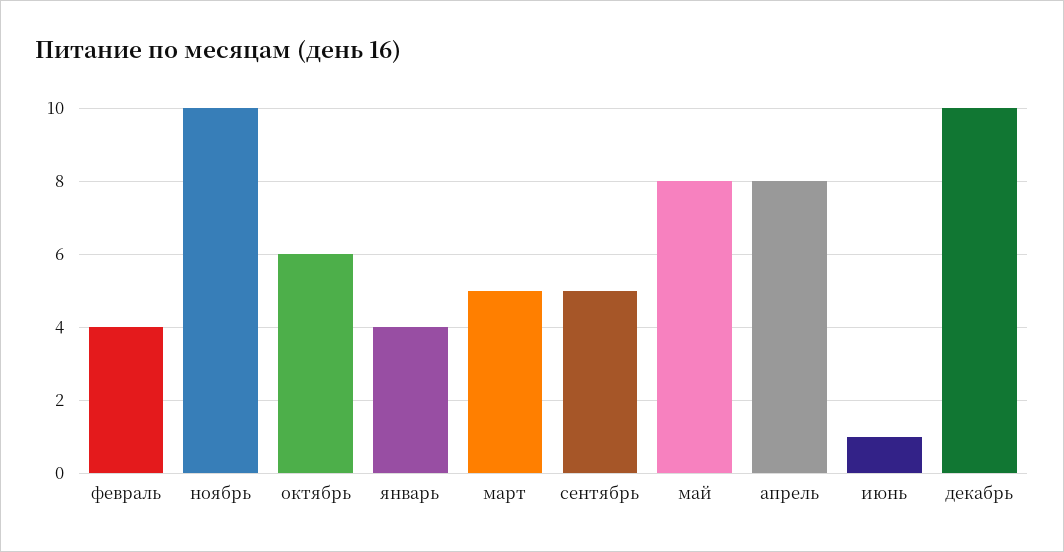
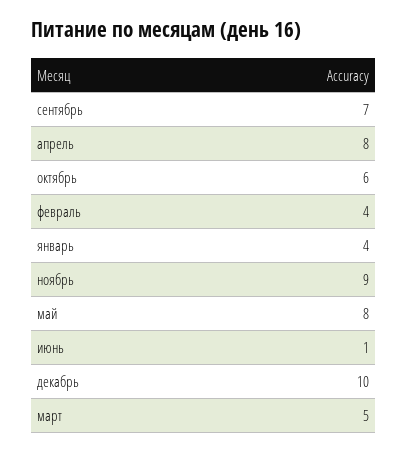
ноябрь: 10 -> 9
сентябрь: 5 -> 7

